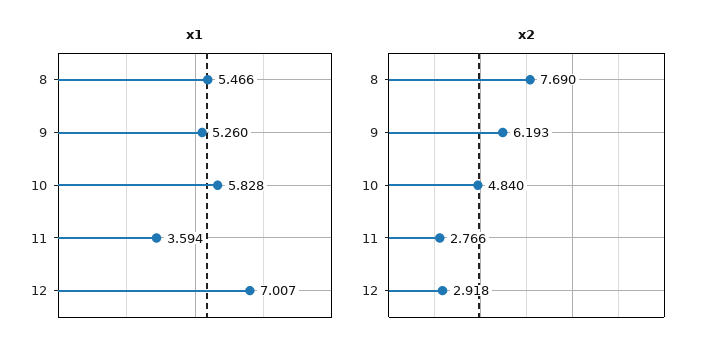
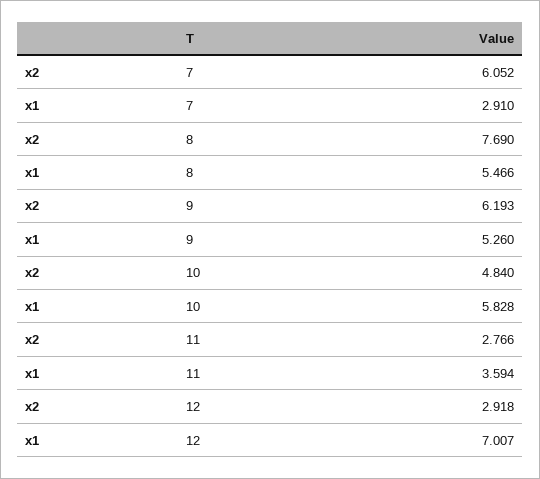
x2, 7: none -> 6.052
x1, 7: none -> 2.91

